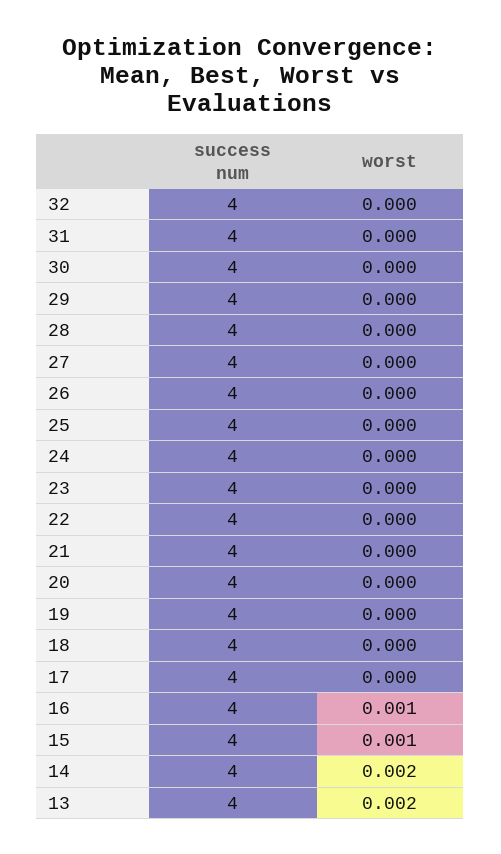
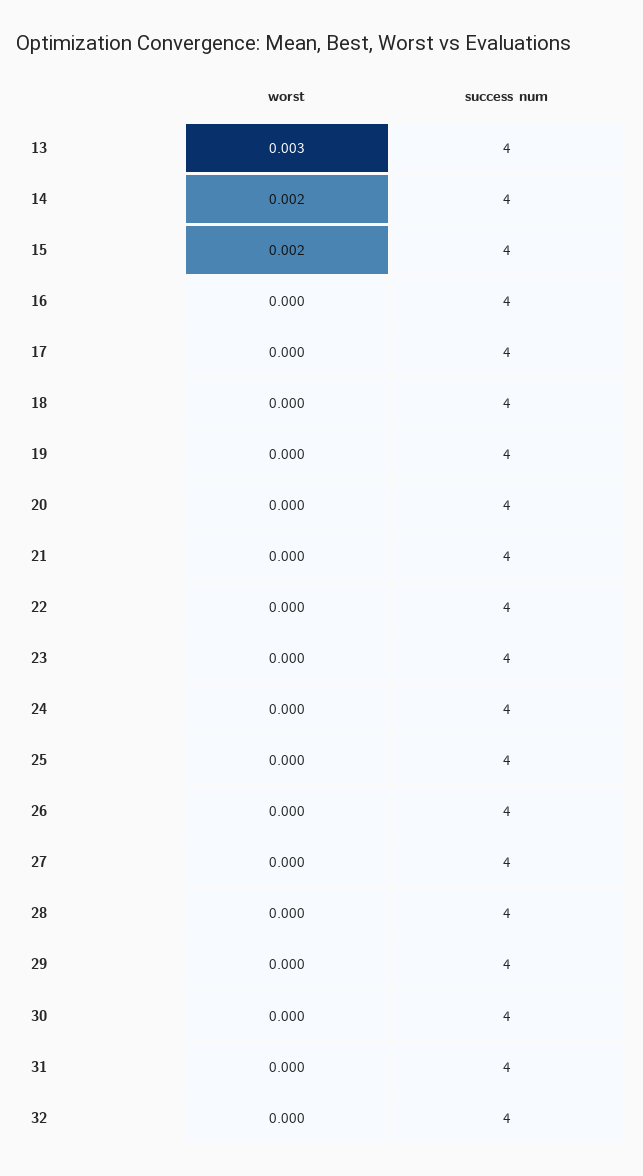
worst, 16: 0.001 -> 0
worst, 15: 0.001 -> 0.002
worst, 13: 0.002 -> 0.003

